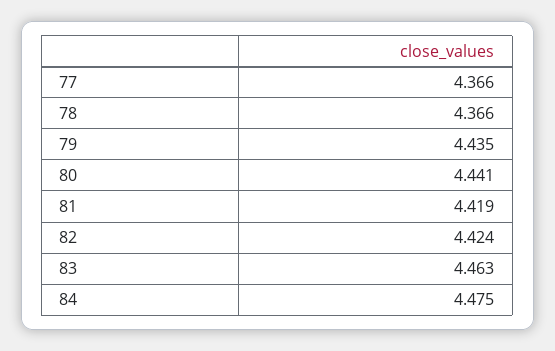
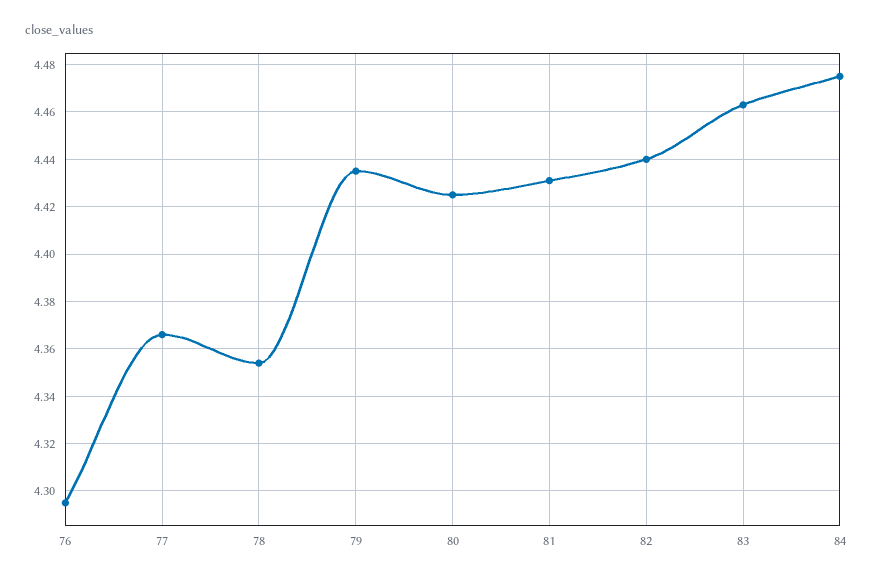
78: 4.366 -> 4.355
80: 4.441 -> 4.425
81: 4.419 -> 4.43
82: 4.424 -> 4.44
76: none -> 4.295

